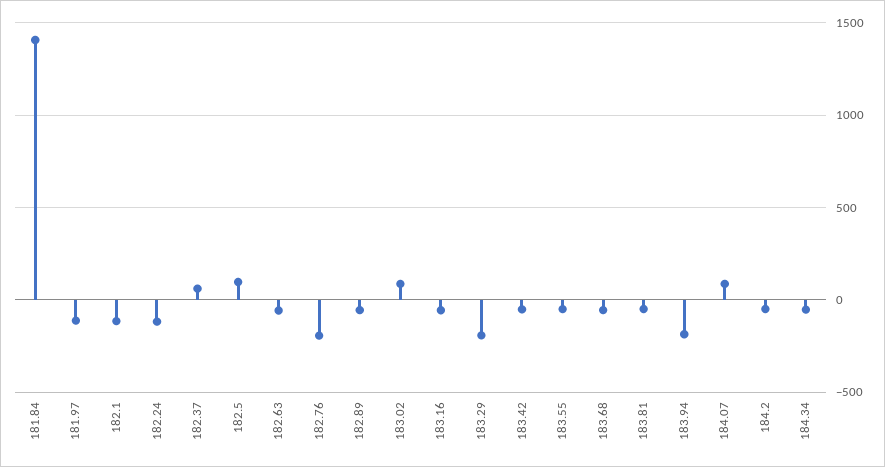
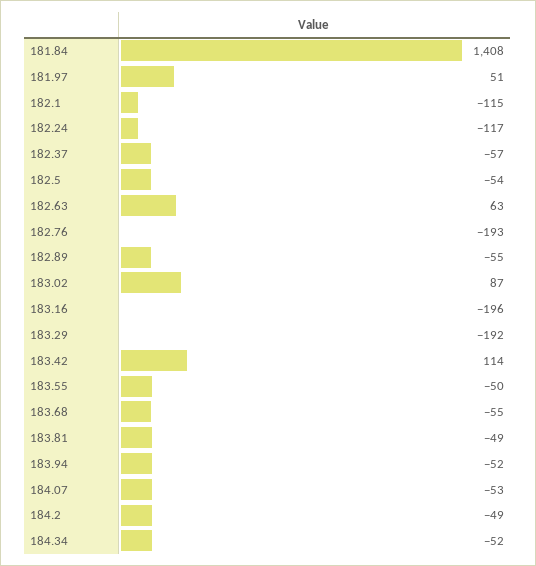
181.97: -100 -> 51
182.37: 50 -> -57
182.5: 100 -> -54
182.63: -50 -> 63
183.16: -50 -> -196
183.42: -50 -> 114
183.94: -200 -> -52
184.07: 100 -> -53

